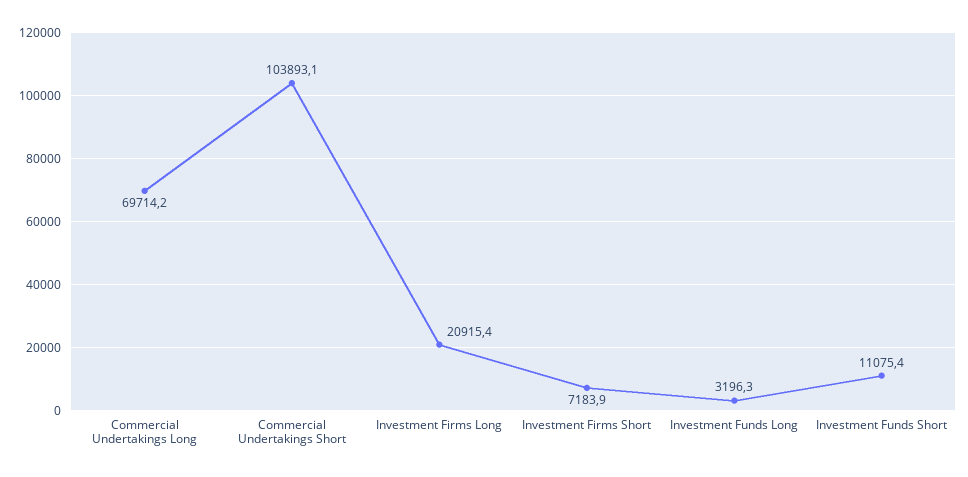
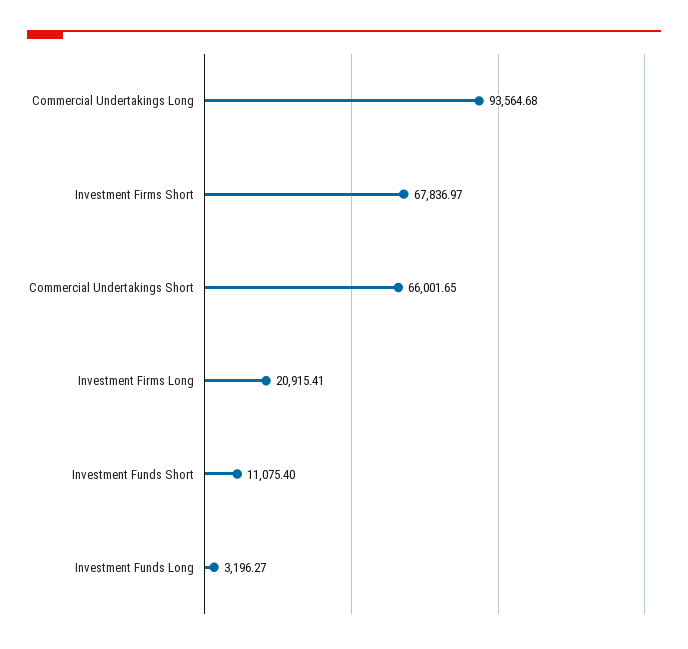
Commercial Undertakings Long: 69714.2 -> 93564.68
Commercial Undertakings Short: 103893.1 -> 66001.65
Investment Firms Short: 7183.9 -> 67836.97

